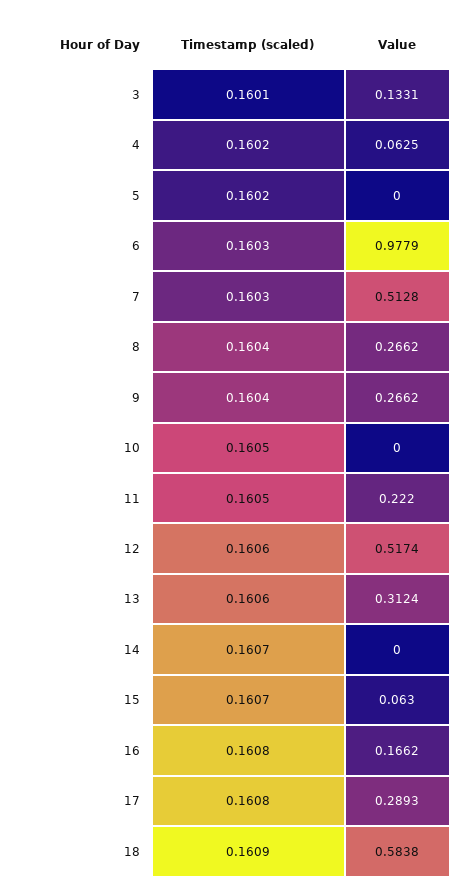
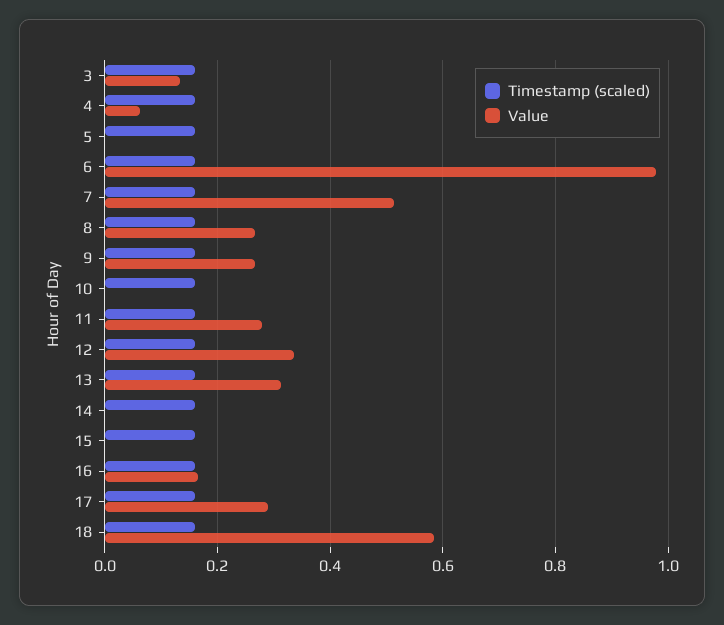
Value, 11: 0.222 -> 0.28
Value, 12: 0.5174 -> 0.34
Value, 15: 0.063 -> 0

